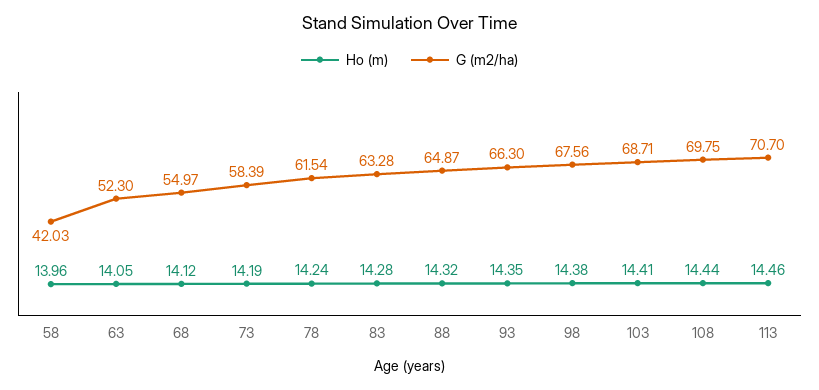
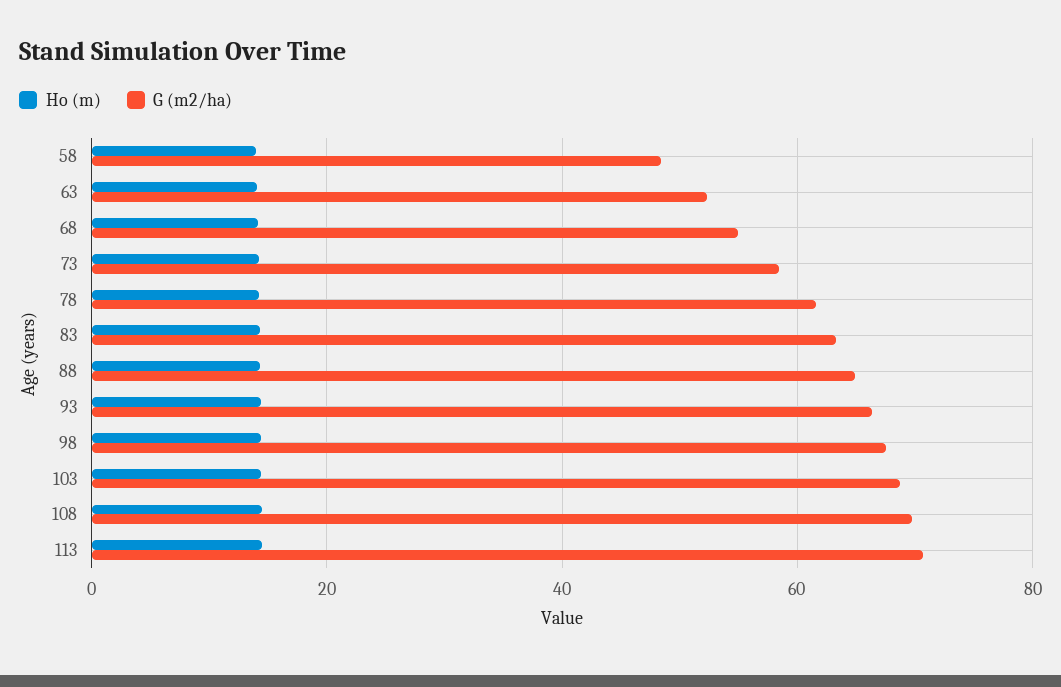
G (m2/ha), 58: 42.03 -> 48

